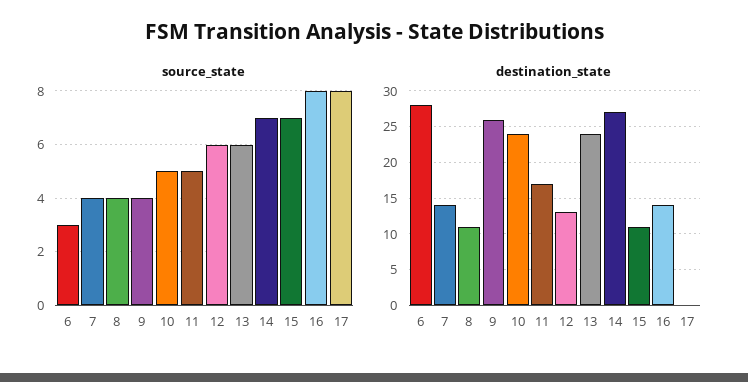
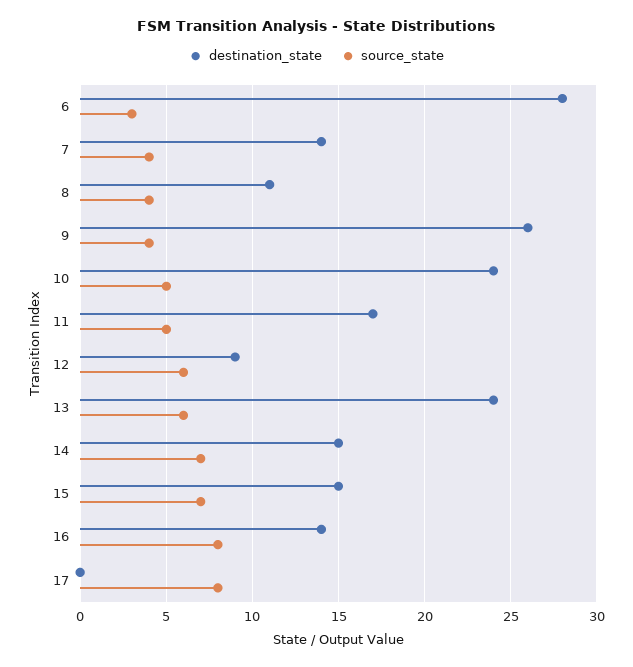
destination_state, 12: 13 -> 9
destination_state, 14: 27 -> 15
destination_state, 15: 11 -> 15

